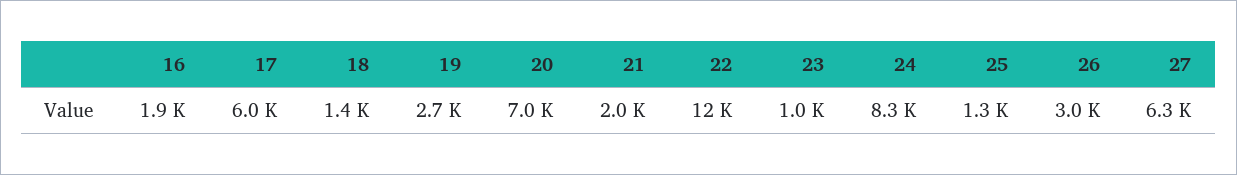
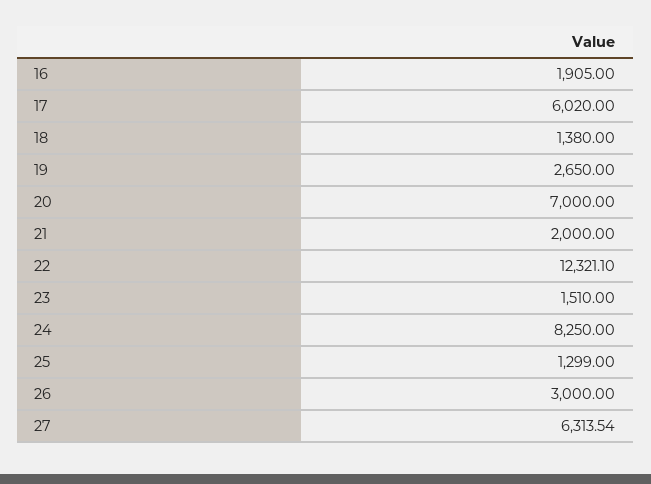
23: 1000 -> 1510

